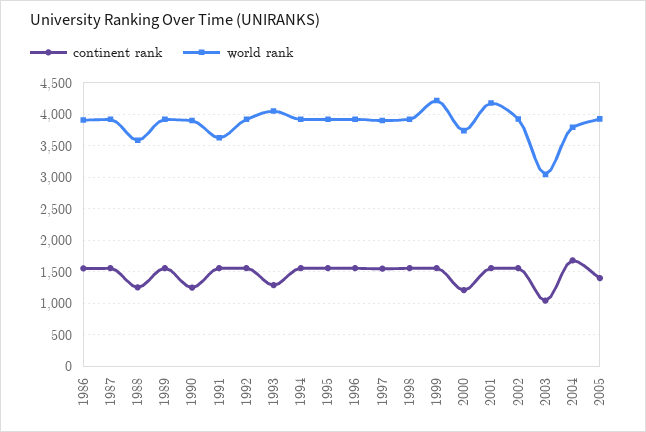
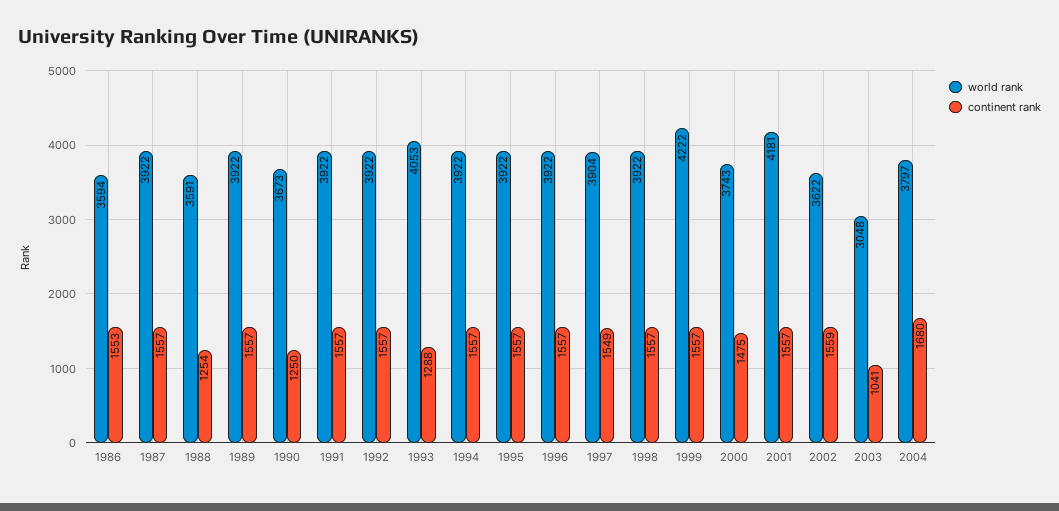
world rank, 1986: 3900 -> 3594
world rank, 1990: 3900 -> 3673
world rank, 1991: 3600 -> 3922
continent rank, 2000: 1200 -> 1475
world rank, 2002: 3900 -> 3622
continent rank, 2005: 1400 -> none
world rank, 2005: 3900 -> none

